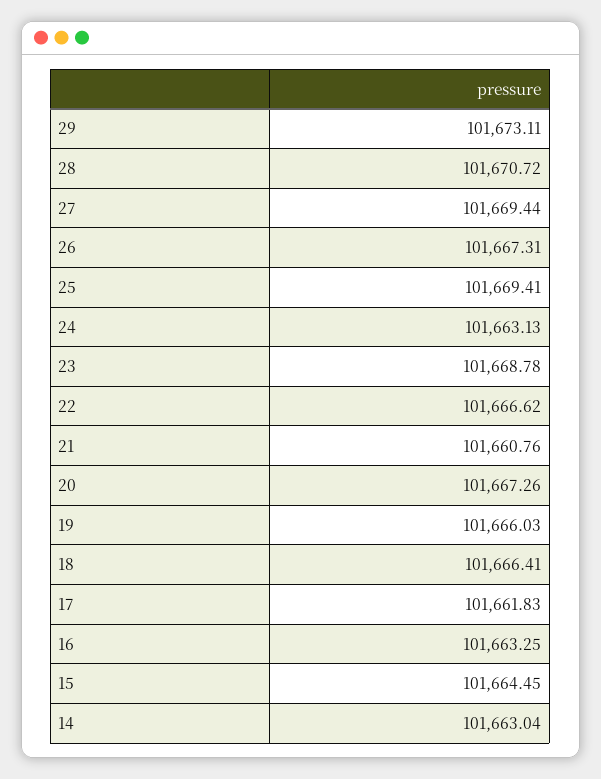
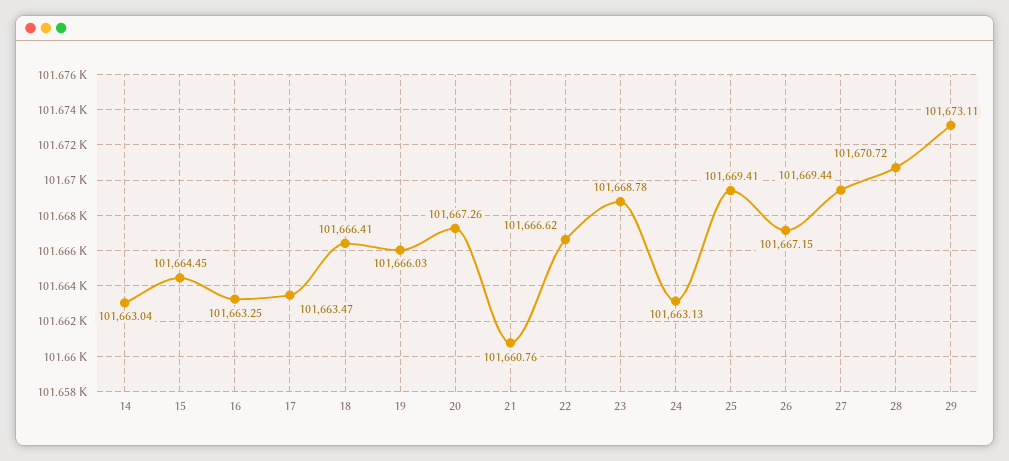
26: 101667.31 -> 101667.15
17: 101661.83 -> 101663.47

